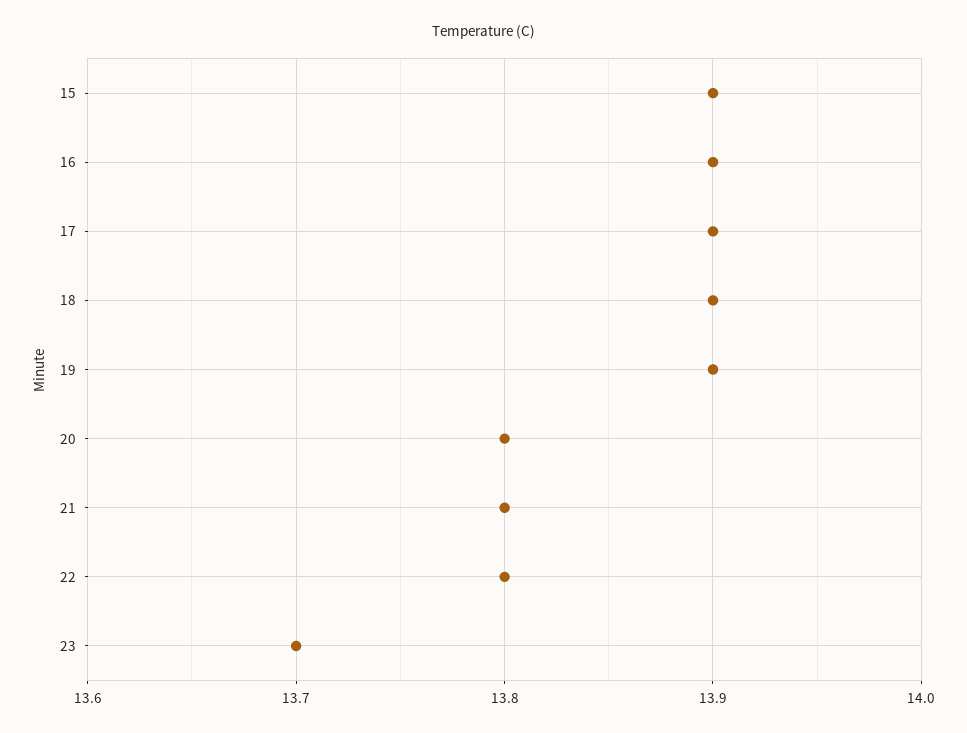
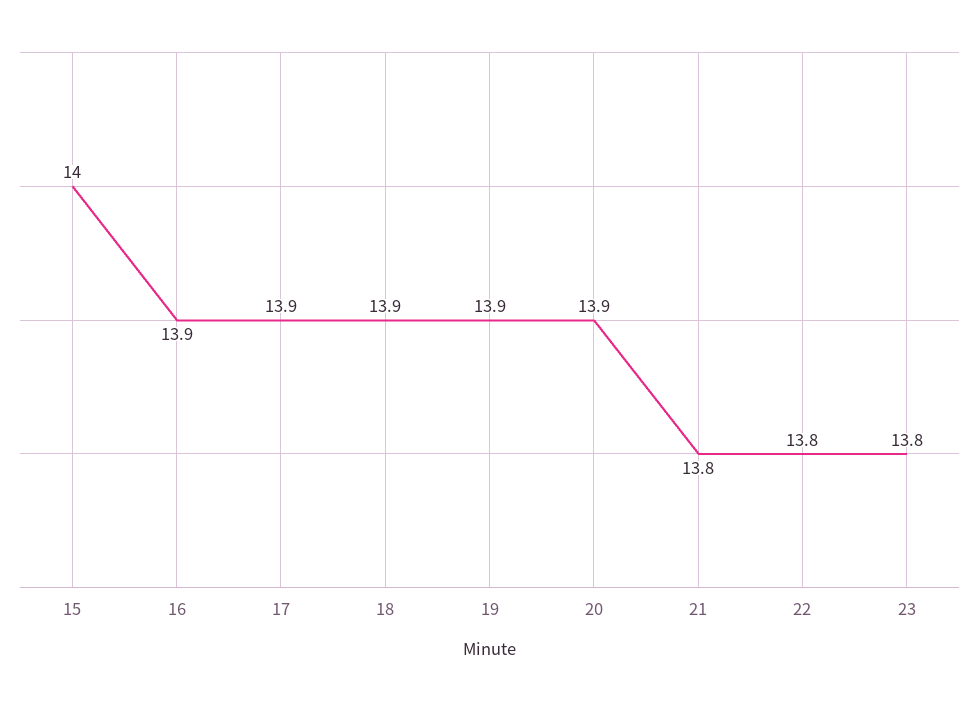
15: 13.9 -> 14
20: 13.8 -> 13.9
23: 13.7 -> 13.8

